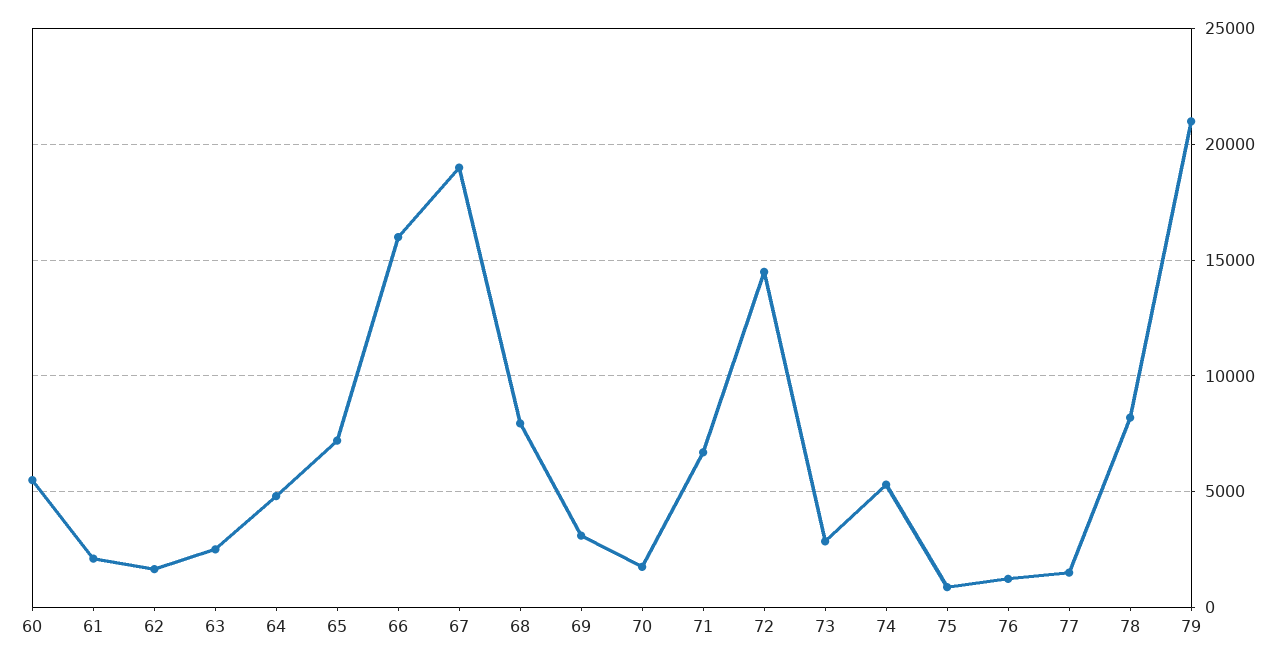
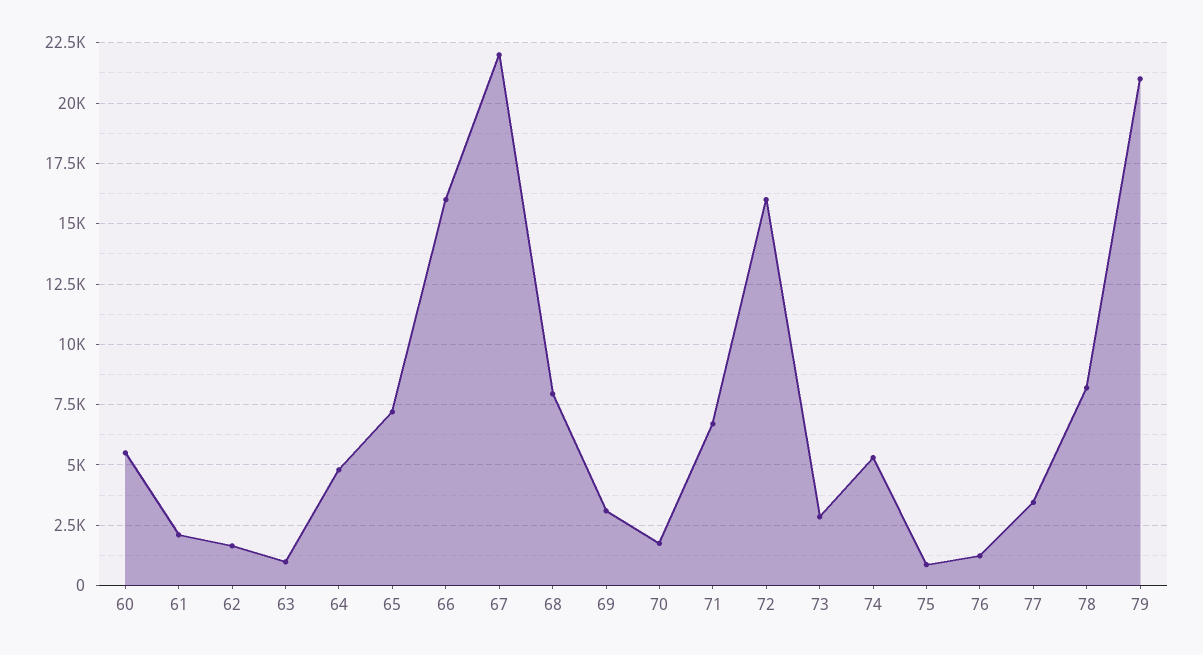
63: 2500 -> 1000
67: 19000 -> 22000
72: 14500 -> 16000
77: 1500 -> 3500

